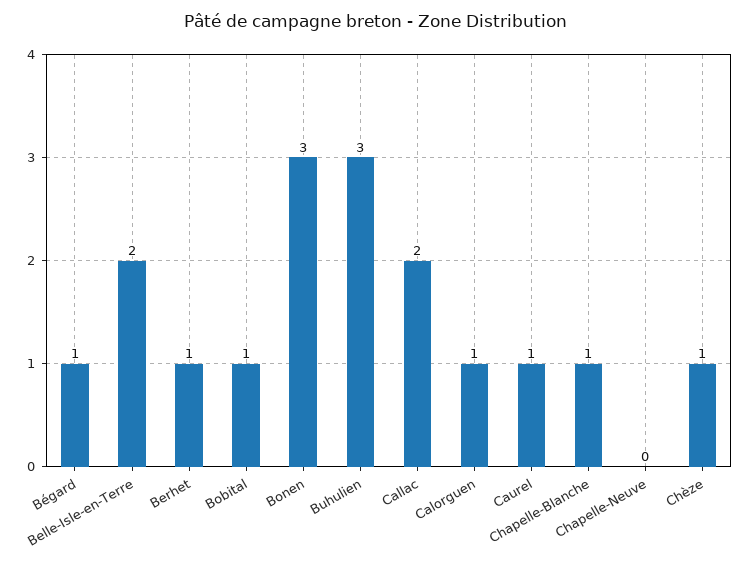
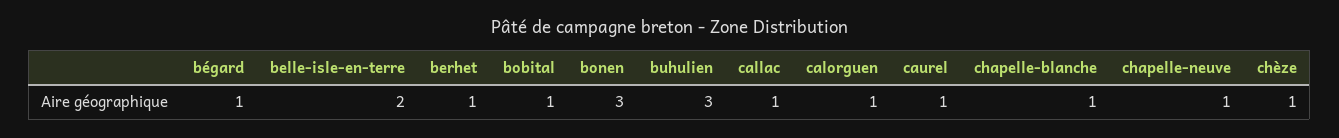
Callac: 2 -> 1
Chapelle-Neuve: 0 -> 1

